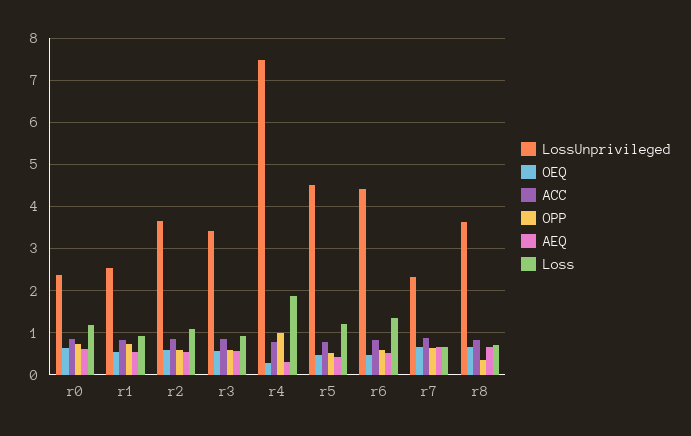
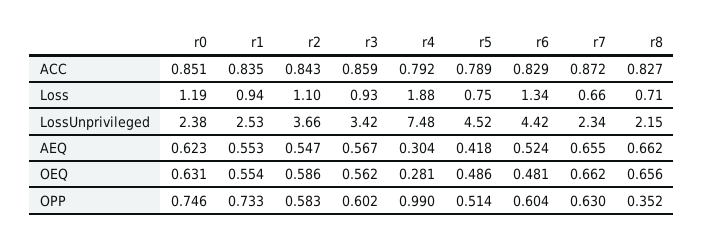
Loss, r5: 1.2 -> 0.75
LossUnprivileged, r8: 3.6 -> 2.15

